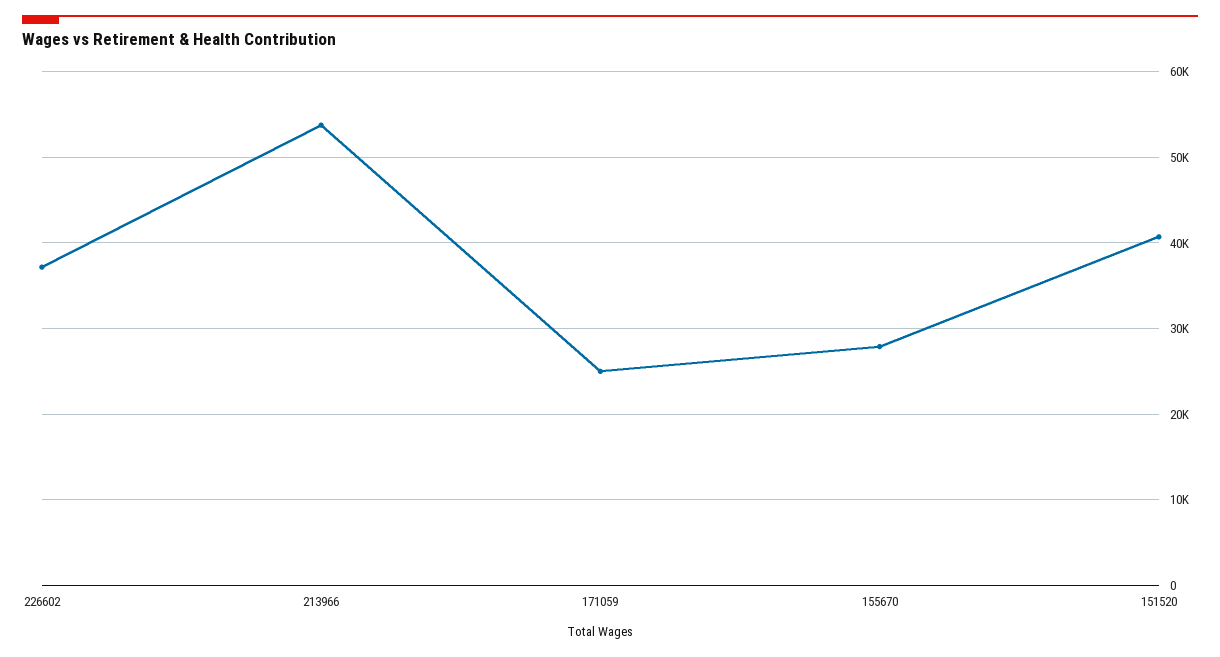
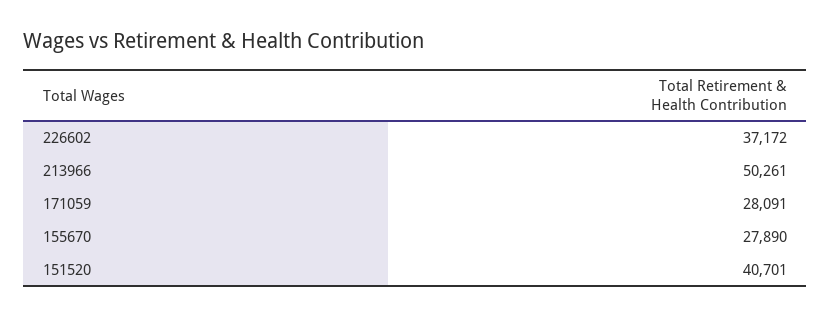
213966: 54000 -> 50261
171059: 25000 -> 28091

